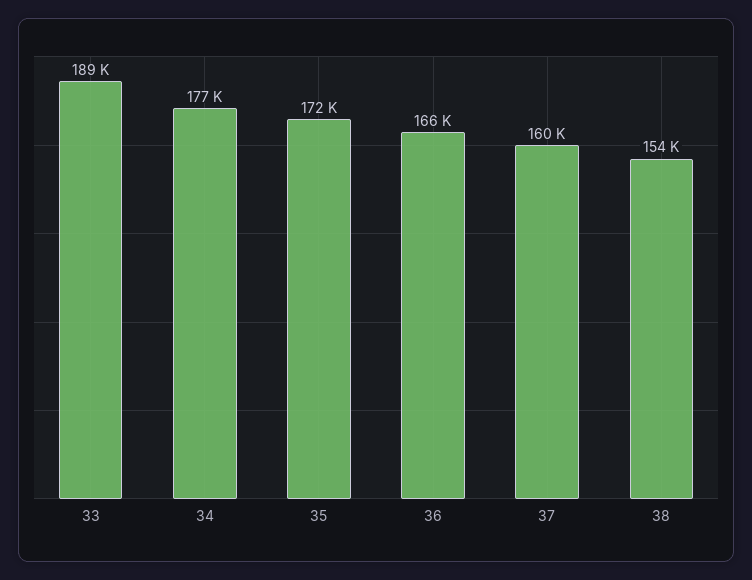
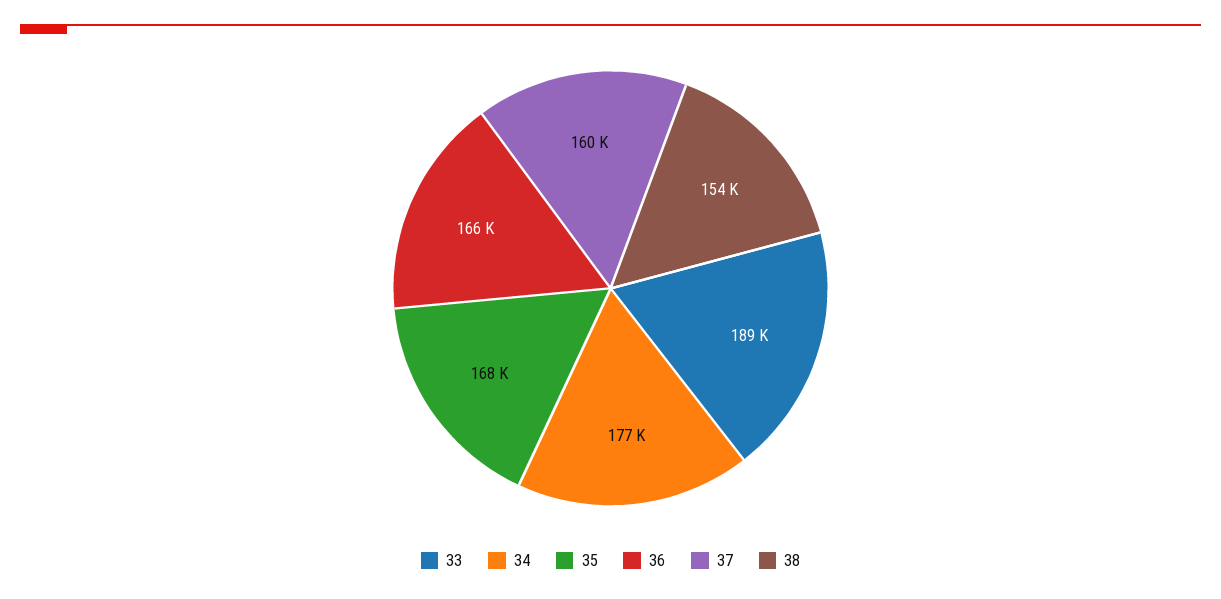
35: 172000 -> 168000

